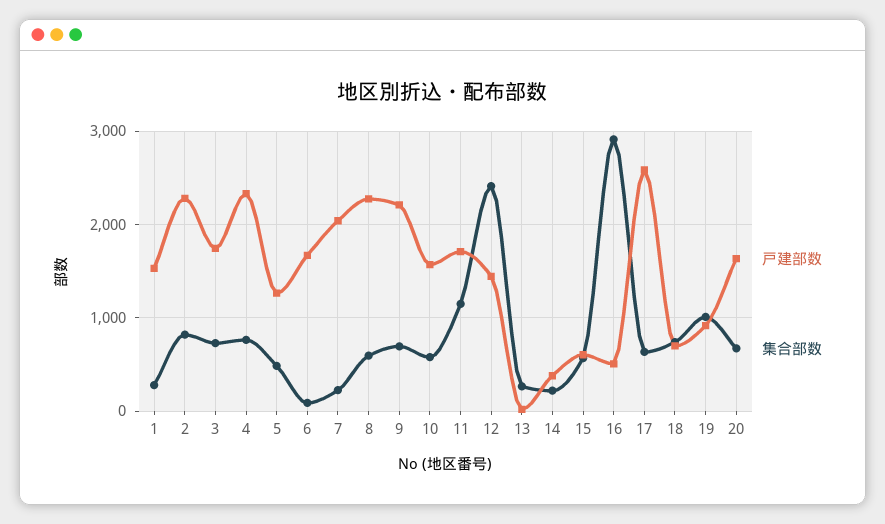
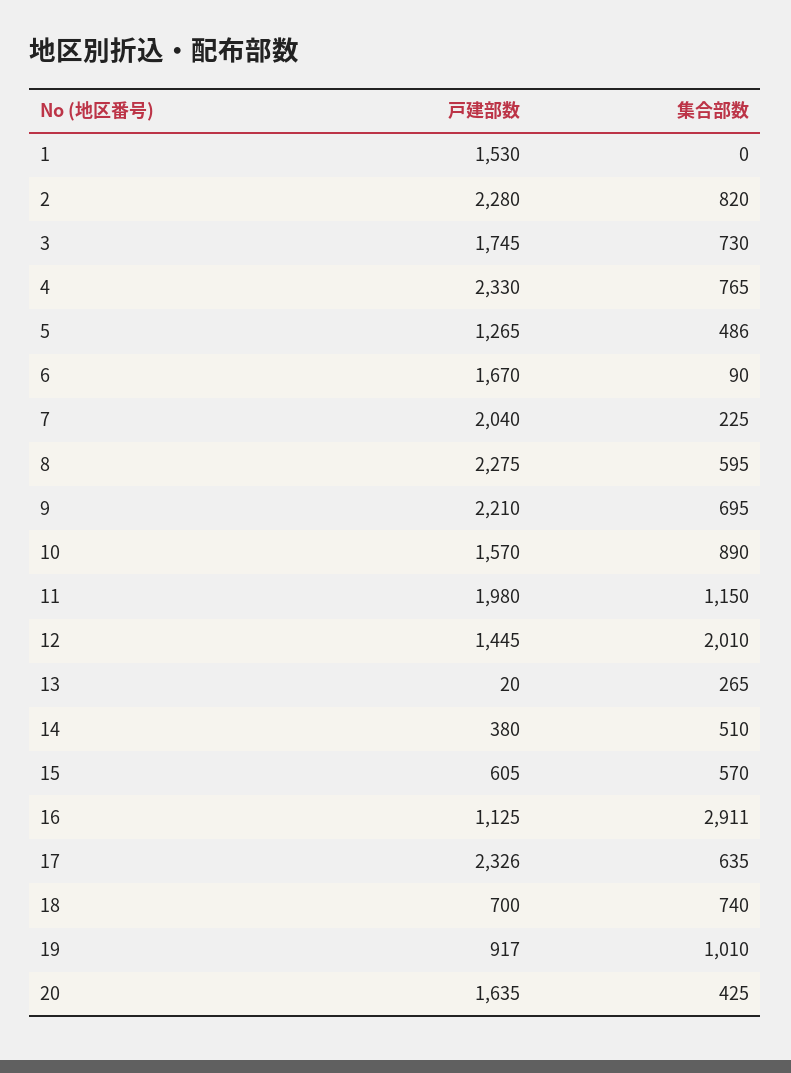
集合部数, 1: 300 -> 0
集合部数, 10: 600 -> 890
戸建部数, 11: 1700 -> 1980
集合部数, 12: 2400 -> 2010
集合部数, 14: 200 -> 510
戸建部数, 16: 500 -> 1125
戸建部数, 17: 2600 -> 2326
集合部数, 20: 700 -> 425

